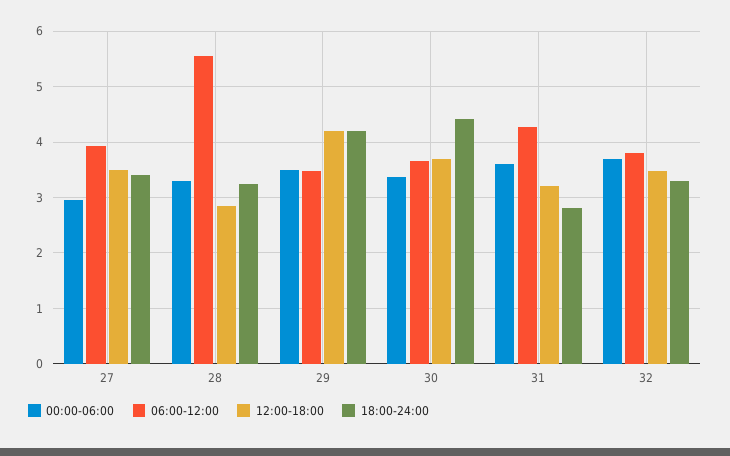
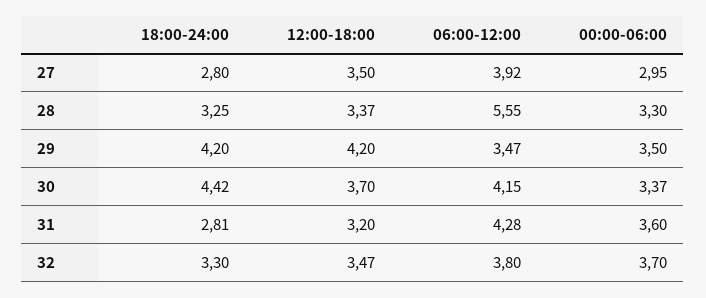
18:00-24:00, 27: 3.4 -> 2.8
12:00-18:00, 28: 2.8 -> 3.37
06:00-12:00, 30: 3.6 -> 4.15

